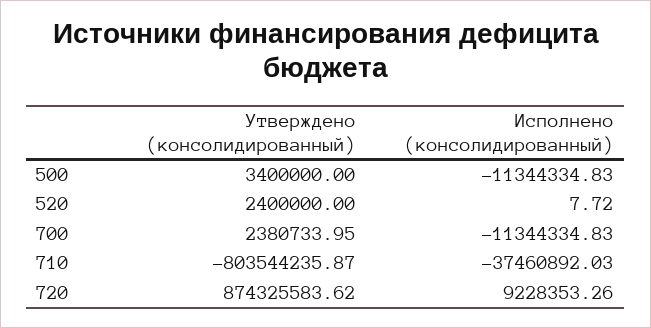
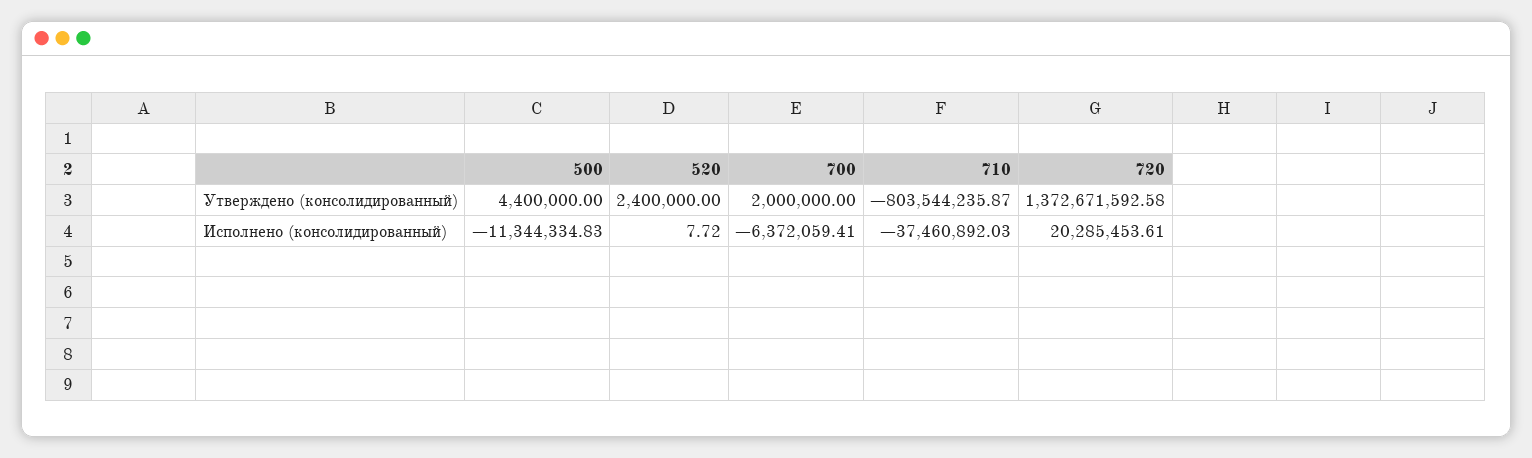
Утверждено (консолидированный), 500: 3400000 -> 4400000
Утверждено (консолидированный), 700: 2380733.95 -> 2000000
Исполнено (консолидированный), 700: -11344334.83 -> -6372059.41
Утверждено (консолидированный), 720: 874325583.62 -> 1372671592.58
Исполнено (консолидированный), 720: 9228353.26 -> 20285453.61

